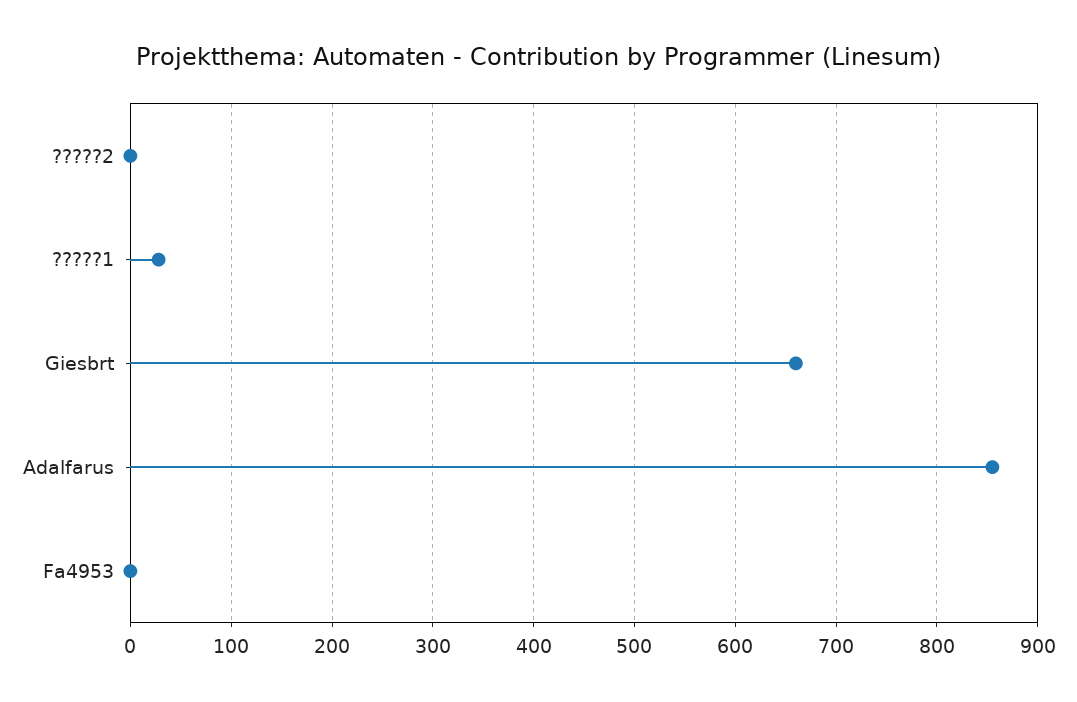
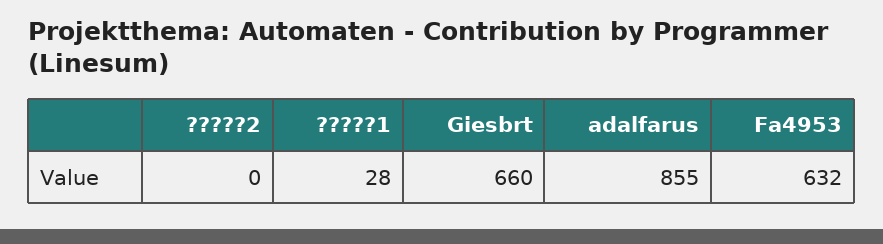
Fa4953: 0 -> 632

